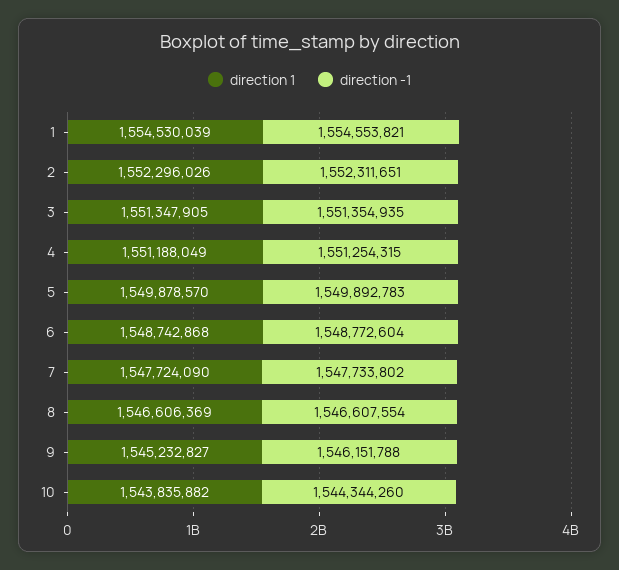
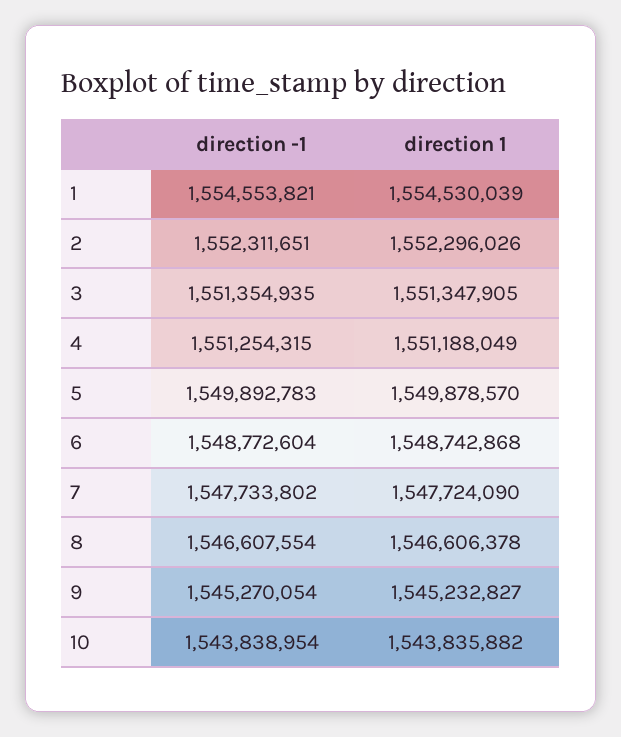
direction 1, 8: 1546606369 -> 1546606378
direction -1, 9: 1546151788 -> 1545270054
direction -1, 10: 1544344260 -> 1543838954

